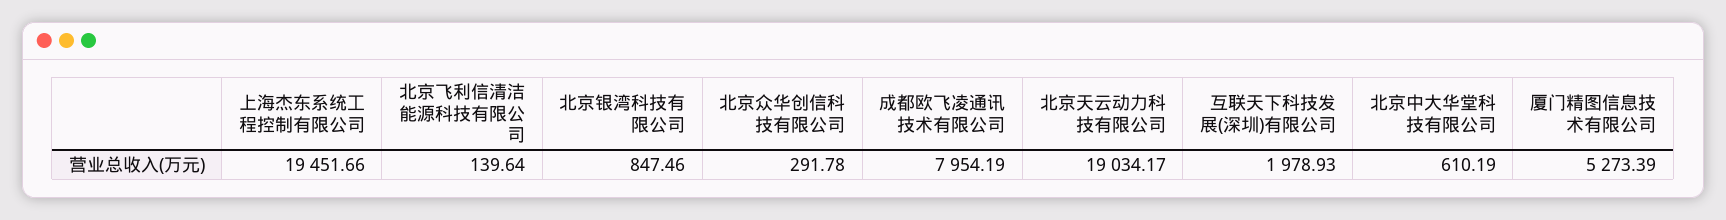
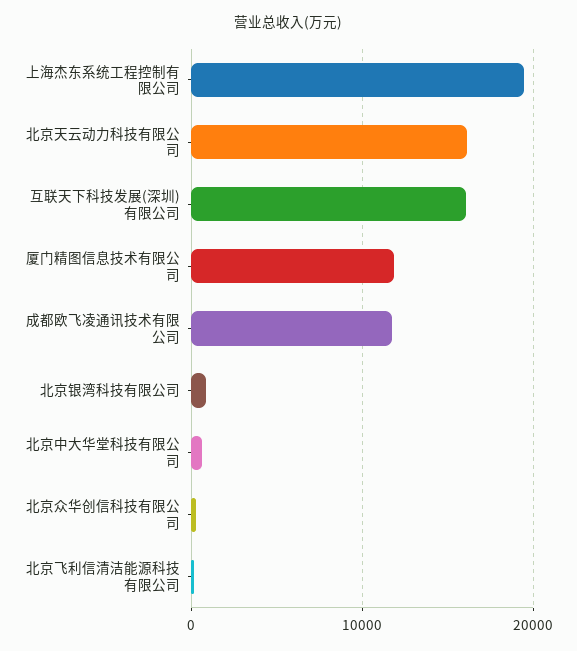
成都欧飞凌通讯技术有限公司: 7954.19 -> 12000
北京天云动力科技有限公司: 19034.17 -> 16000
互联天下科技发展(深圳)有限公司: 1978.93 -> 16000
厦门精图信息技术有限公司: 5273.39 -> 12000

